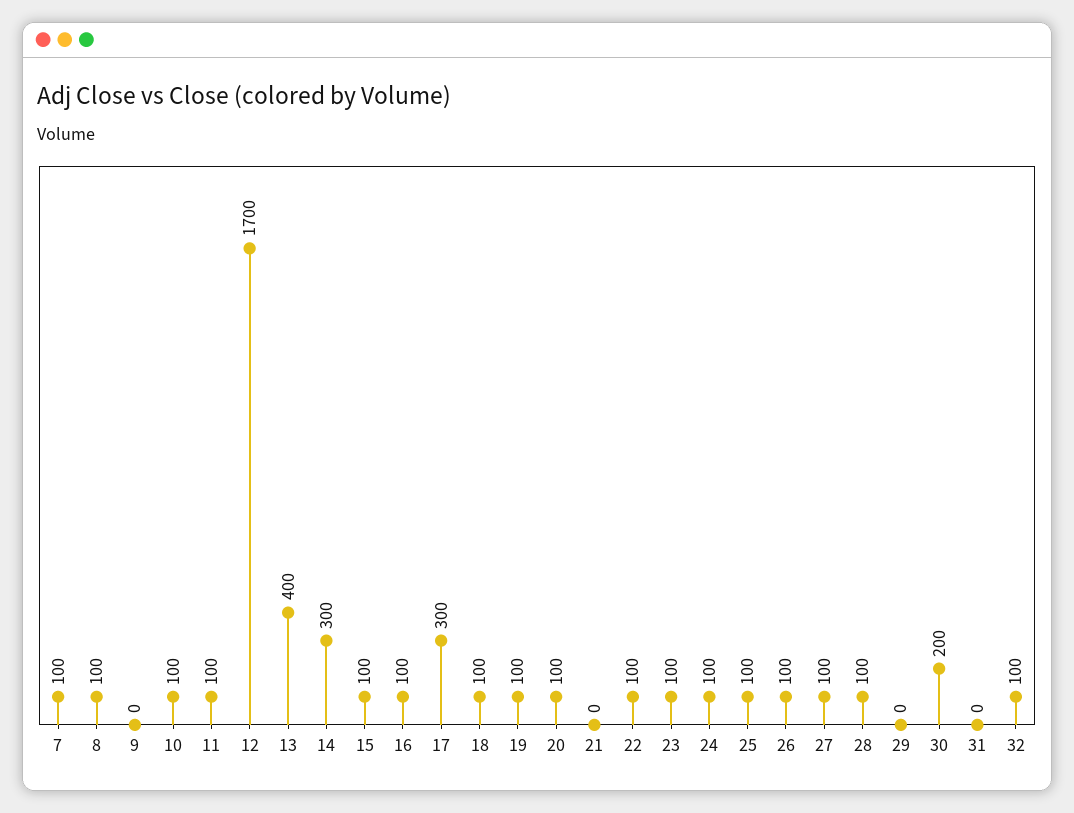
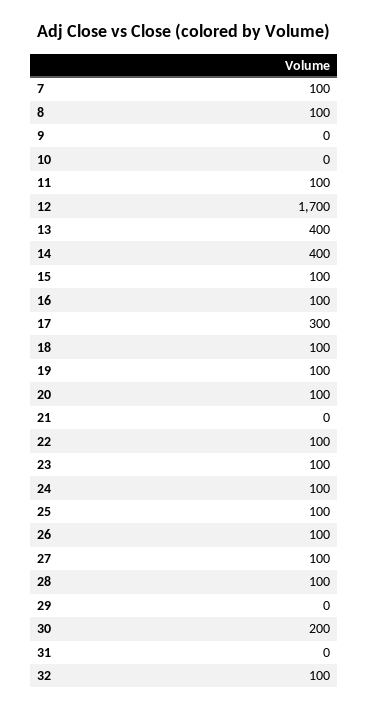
10: 100 -> 0
14: 300 -> 400

